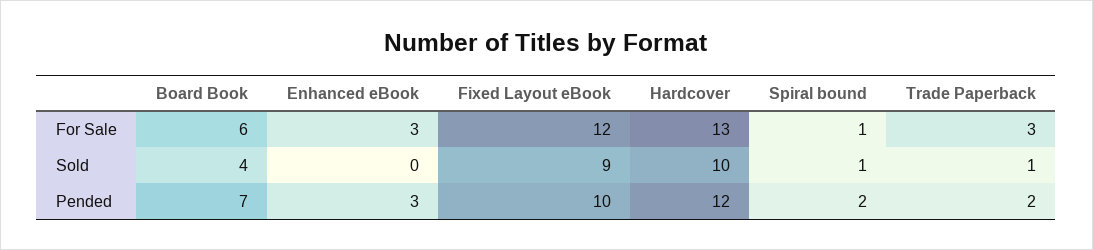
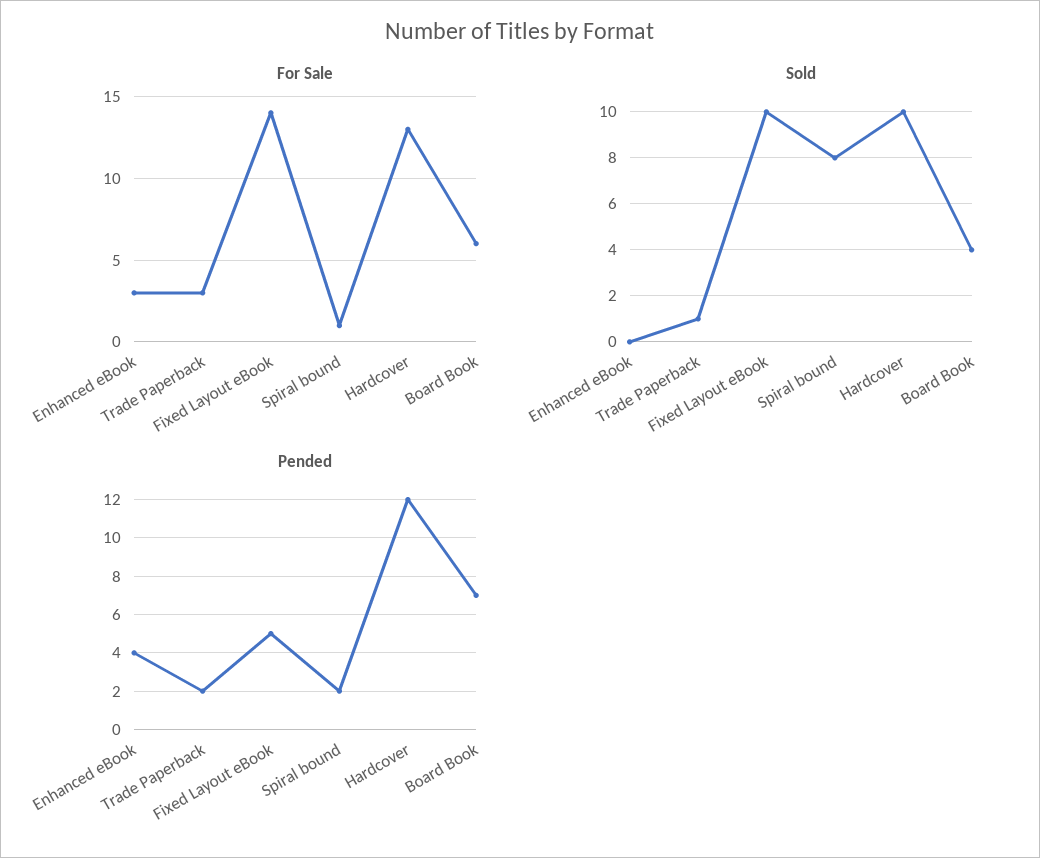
For Sale, Fixed Layout eBook: 12 -> 14
Sold, Fixed Layout eBook: 9 -> 10
Sold, Spiral bound: 1 -> 8
Pended, Enhanced eBook: 3 -> 4
Pended, Fixed Layout eBook: 10 -> 5

